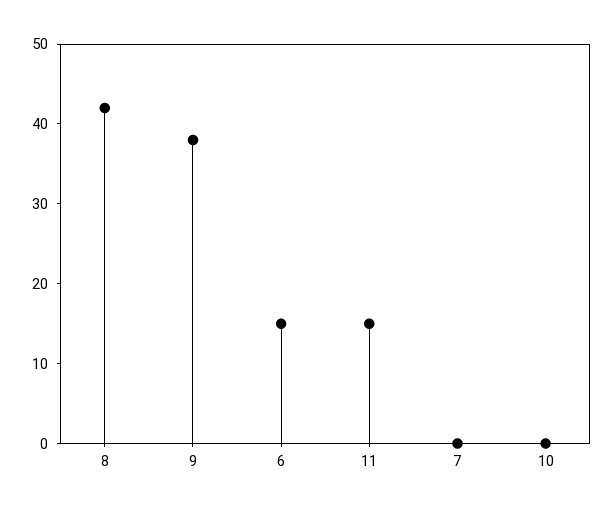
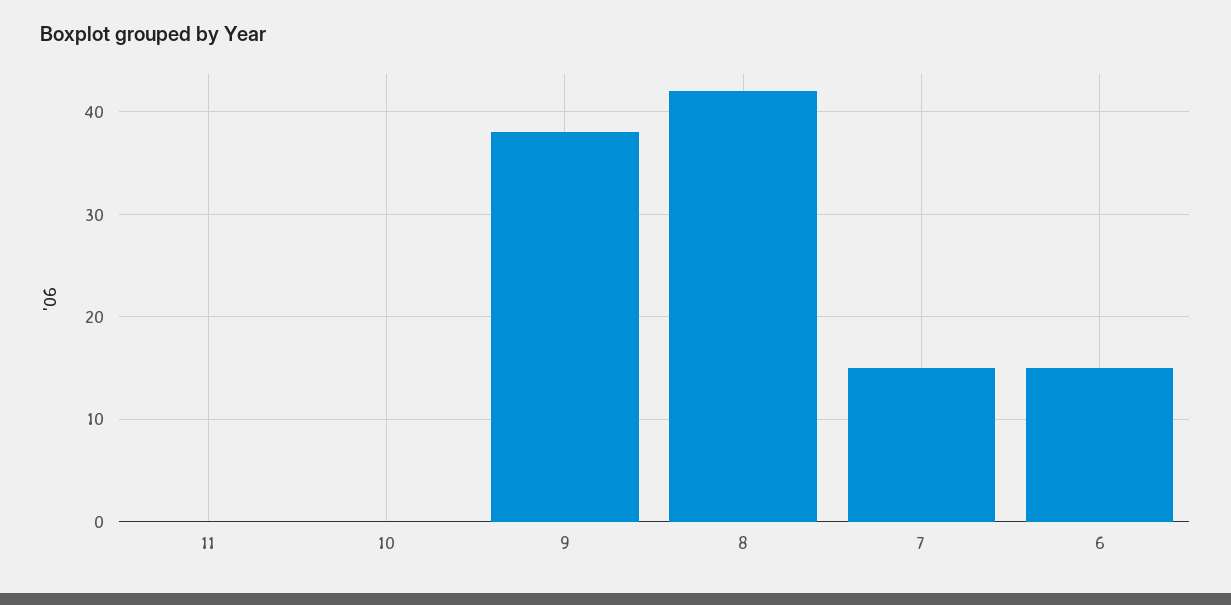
11: 15 -> 0
7: 0 -> 15

